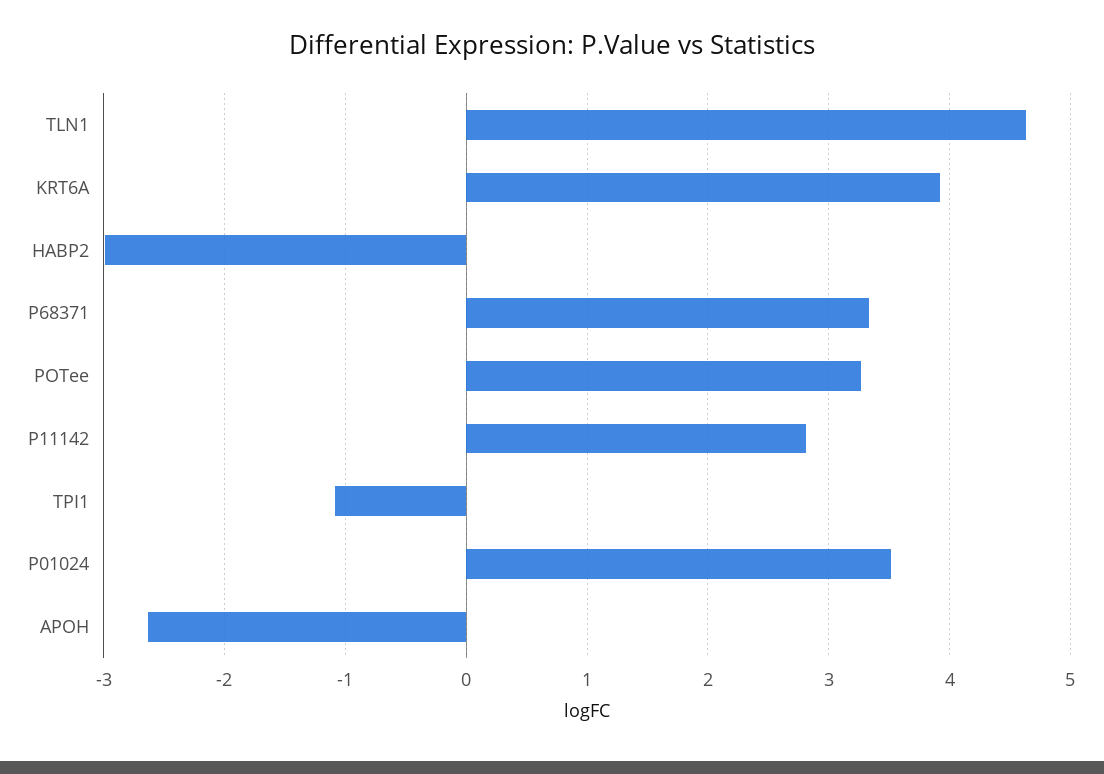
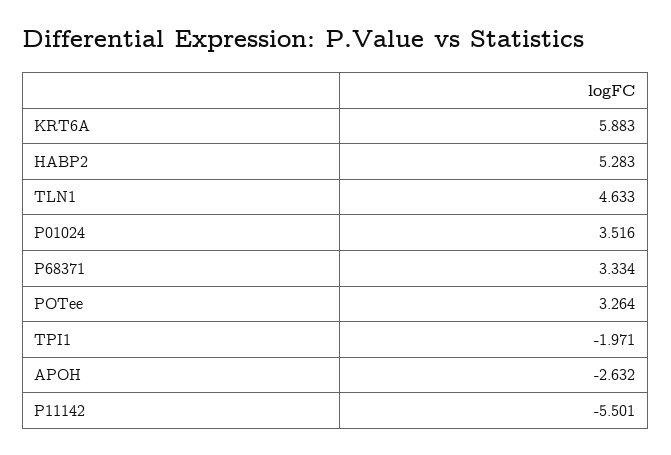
KRT6A: 3.9 -> 5.883
HABP2: -3 -> 5.283
P11142: 2.8 -> -5.501
TPI1: -1.1 -> -1.971

